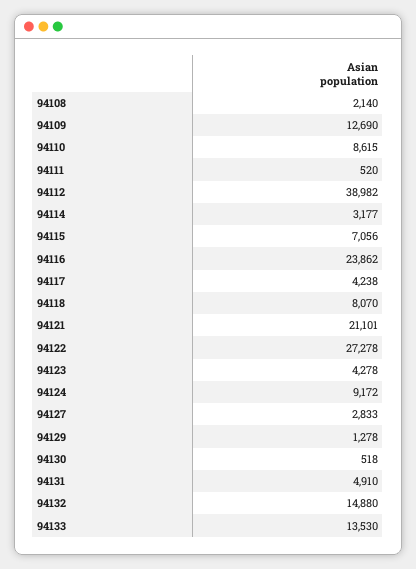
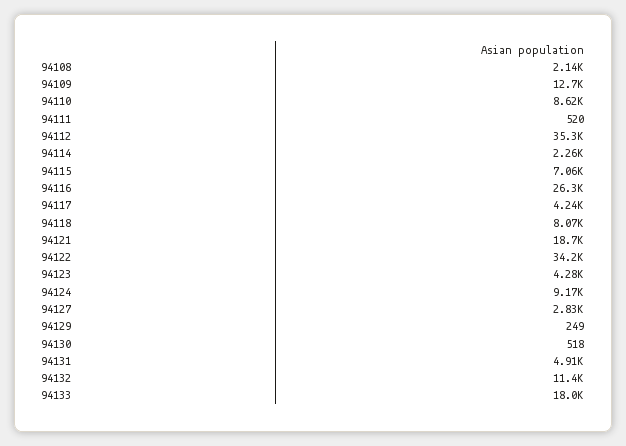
94112: 38982 -> 35300
94114: 3177 -> 2260
94116: 23862 -> 26300
94121: 21101 -> 18700
94122: 27278 -> 34200
94129: 1278 -> 249
94132: 14880 -> 11400
94133: 13530 -> 18000

